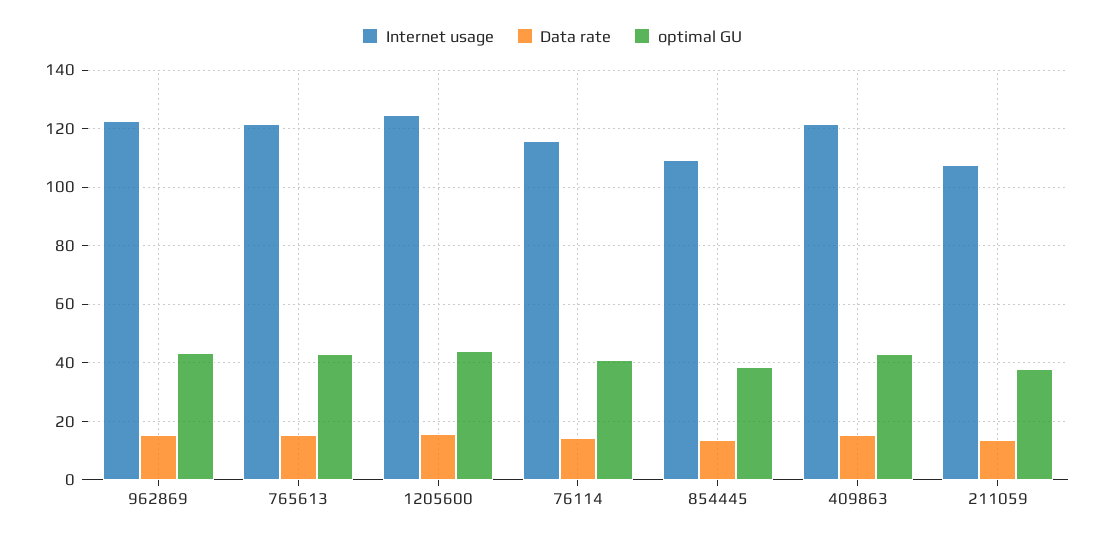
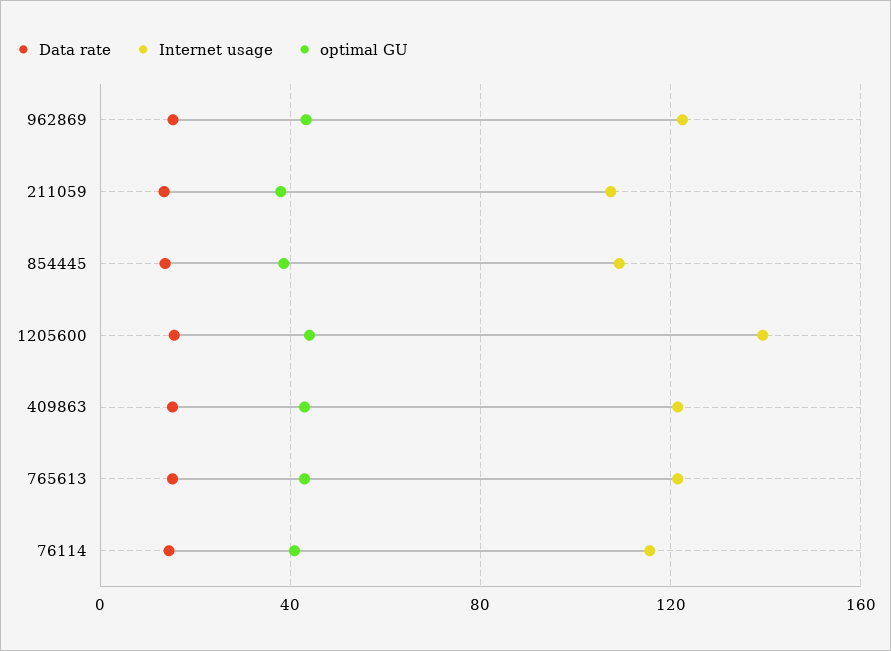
Internet usage, 1205600: 125 -> 140

